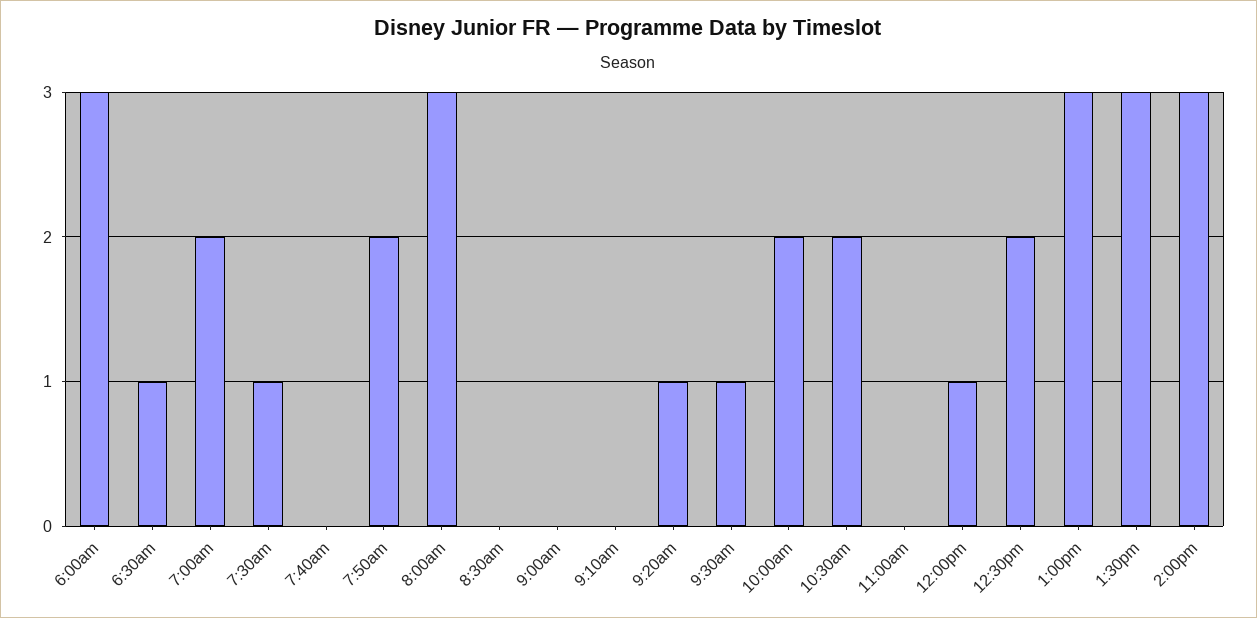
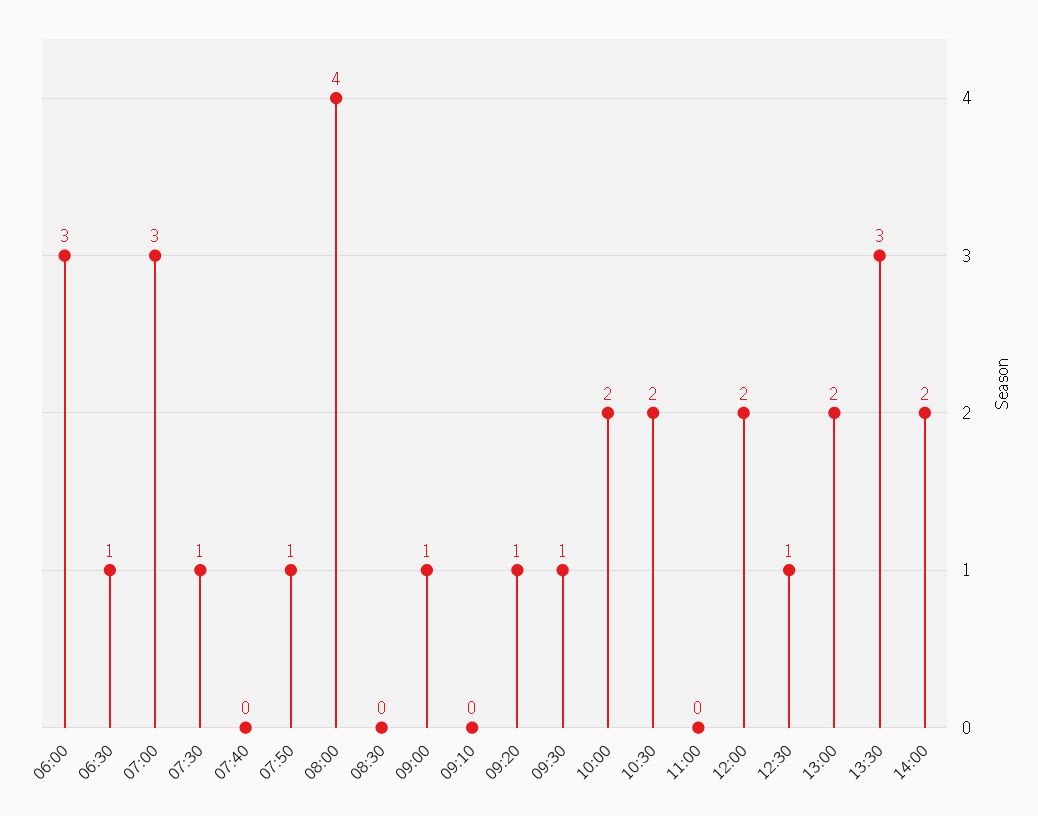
7:00am: 2 -> 3
7:50am: 2 -> 1
8:00am: 3 -> 4
9:00am: 0 -> 1
12:00pm: 1 -> 2
12:30pm: 2 -> 1
1:00pm: 3 -> 2
2:00pm: 3 -> 2

